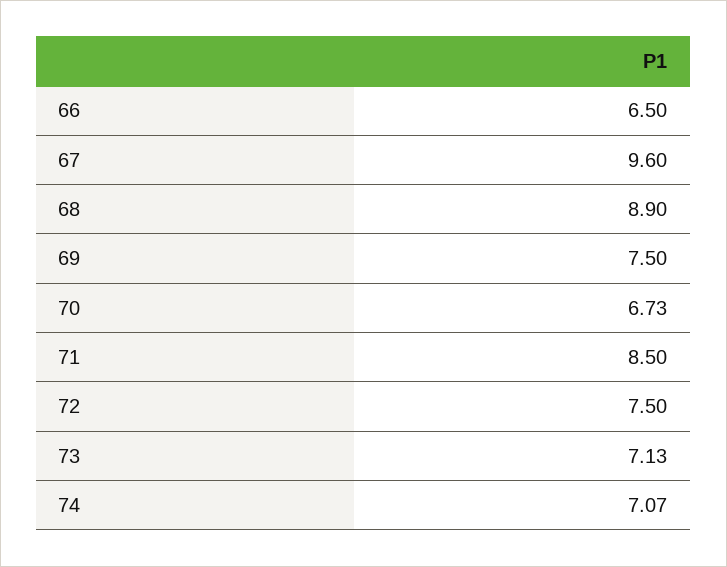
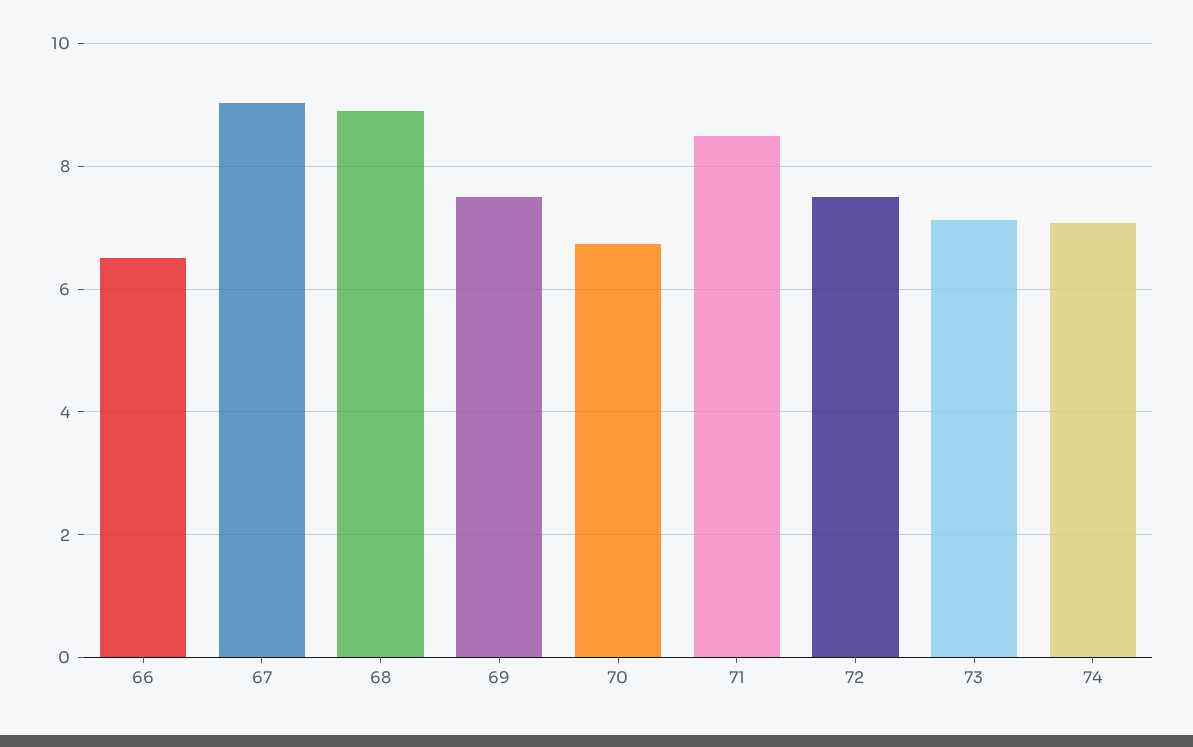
67: 9.6 -> 9

